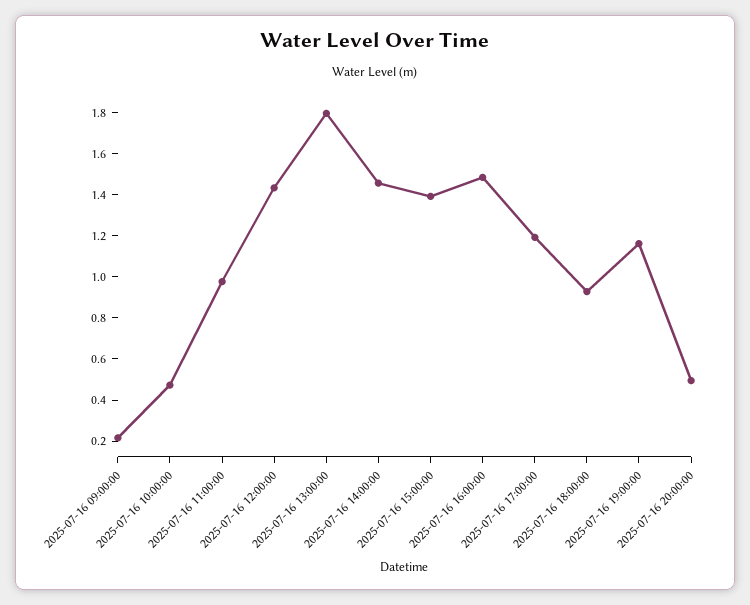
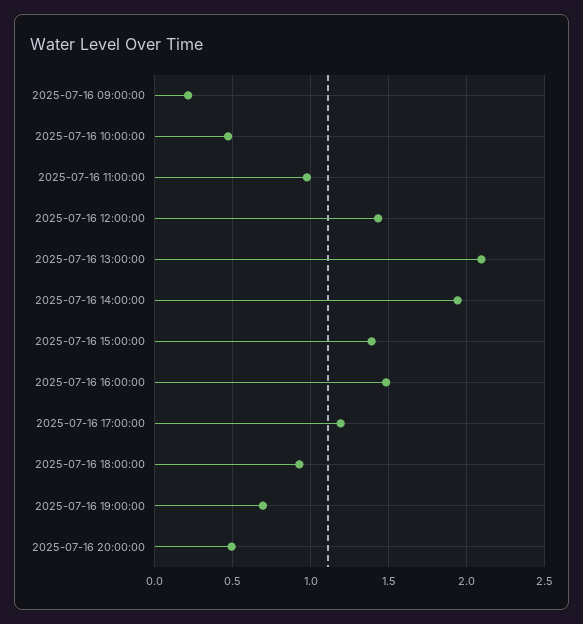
2025-07-16 13:00:00: 1.8 -> 2.1
2025-07-16 14:00:00: 1.45 -> 1.95
2025-07-16 19:00:00: 1.15 -> 0.7

